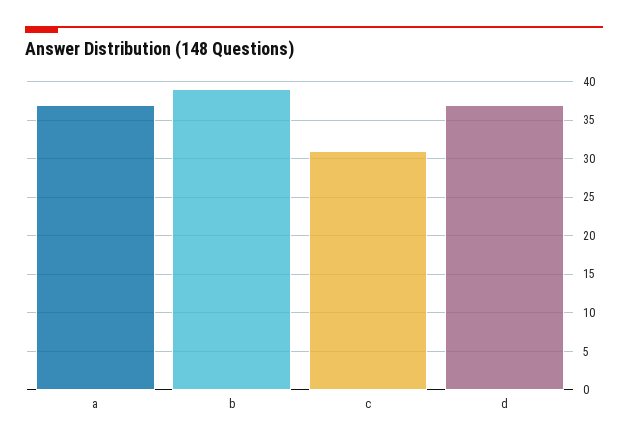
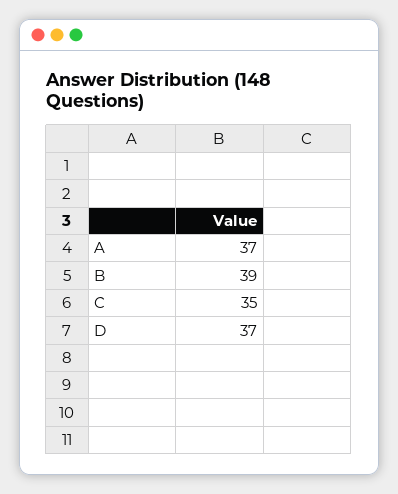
c: 31 -> 35

